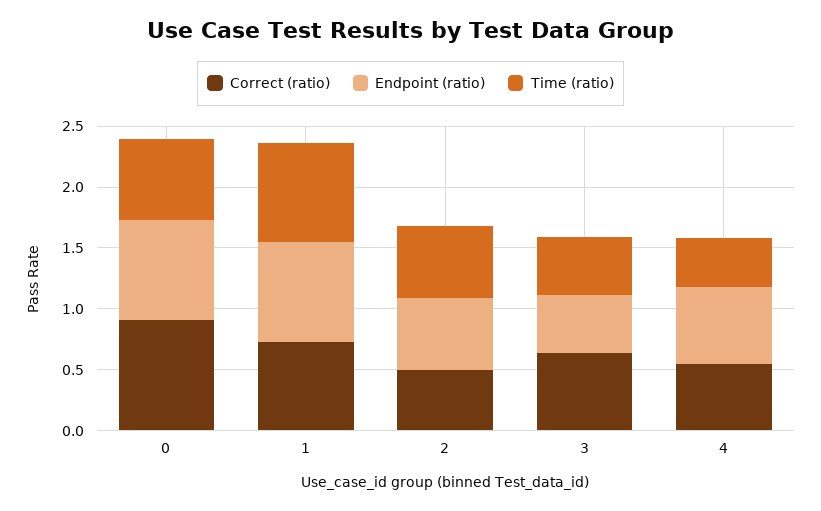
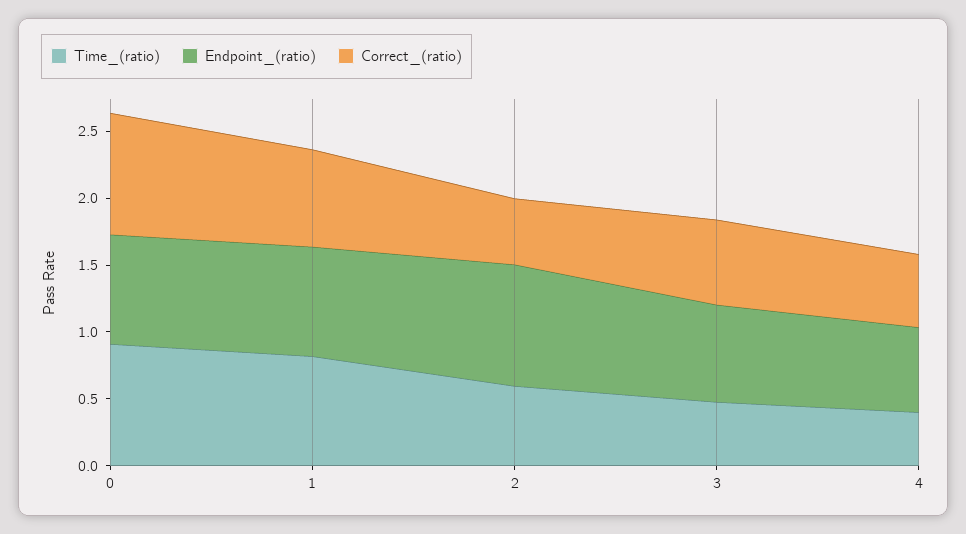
Time (ratio), 0: 0.7 -> 0.9
Endpoint (ratio), 2: 0.6 -> 0.9
Endpoint (ratio), 3: 0.5 -> 0.7

